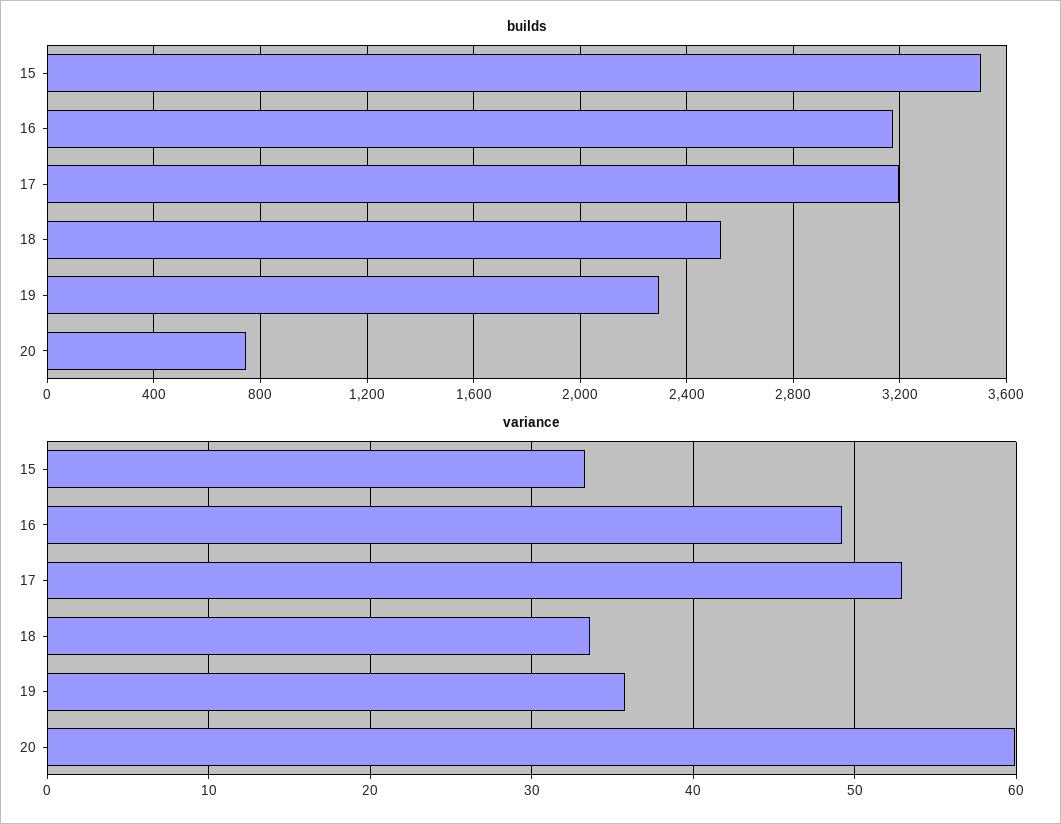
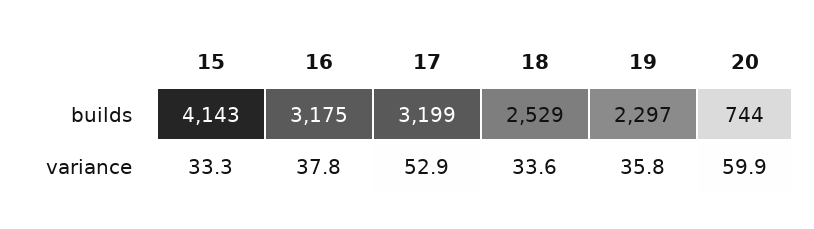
builds, 15: 3500 -> 4143
variance, 16: 49 -> 37.8

